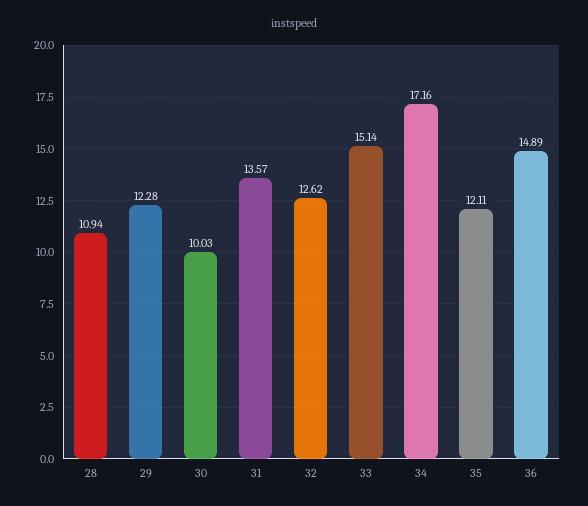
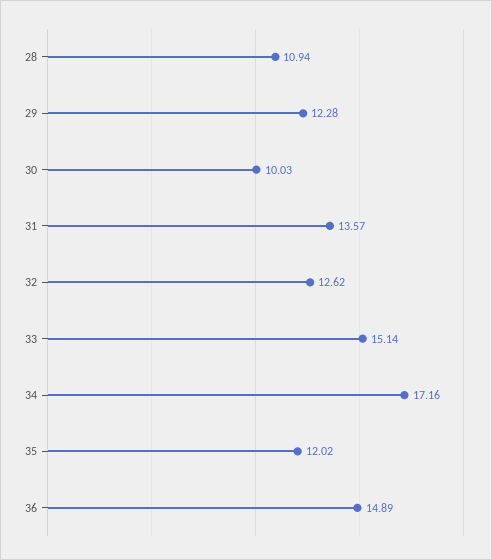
35: 12.11 -> 12.02

